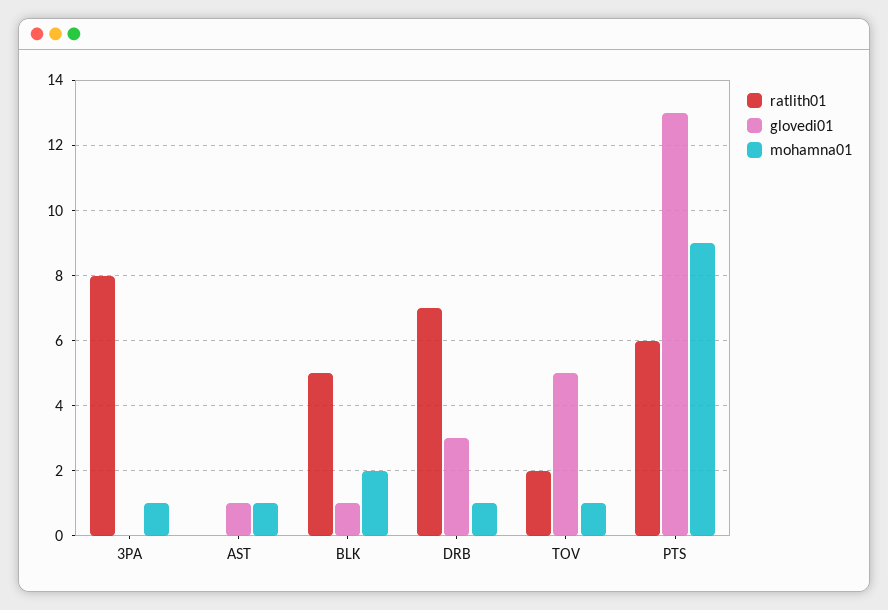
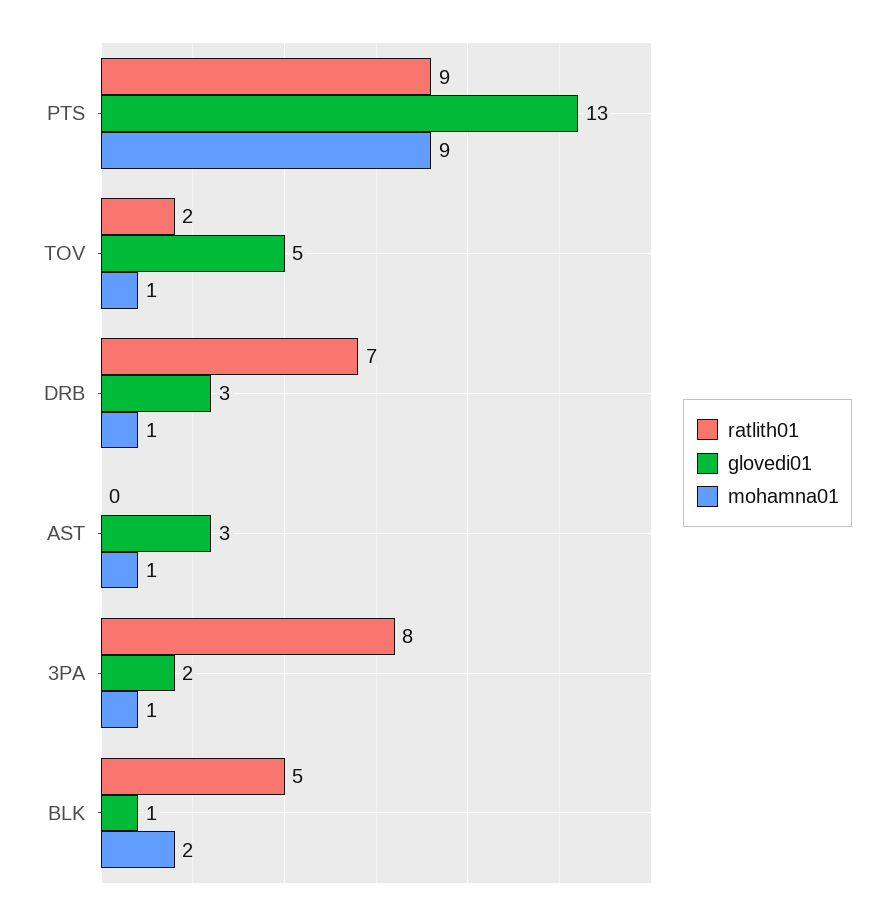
glovedi01, 3PA: 0 -> 2
glovedi01, AST: 1 -> 3
ratlith01, PTS: 6 -> 9

